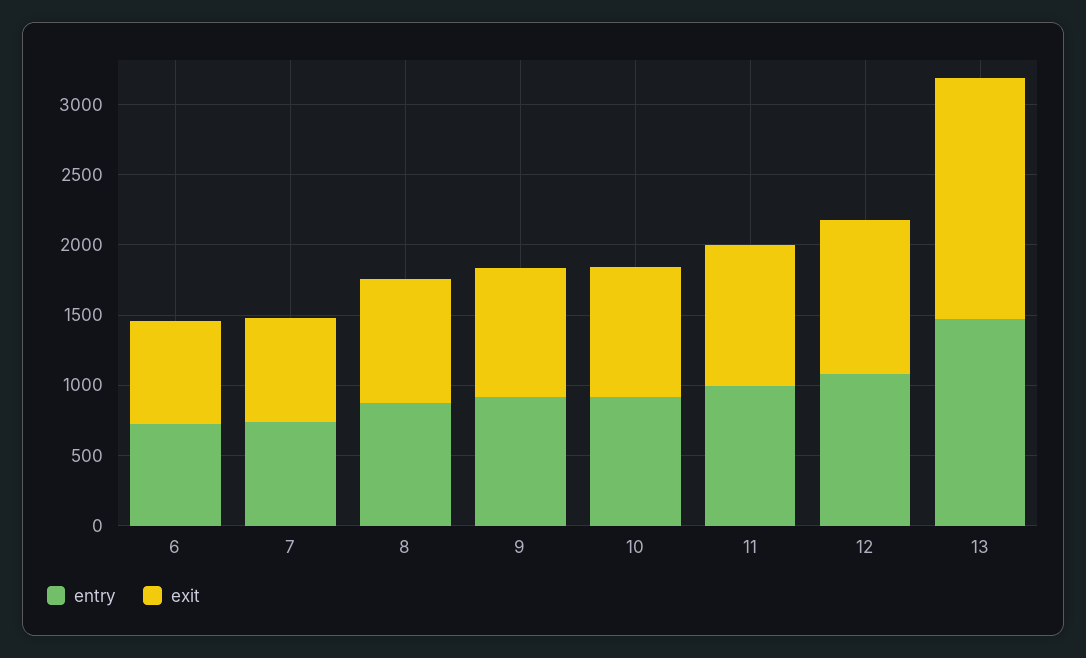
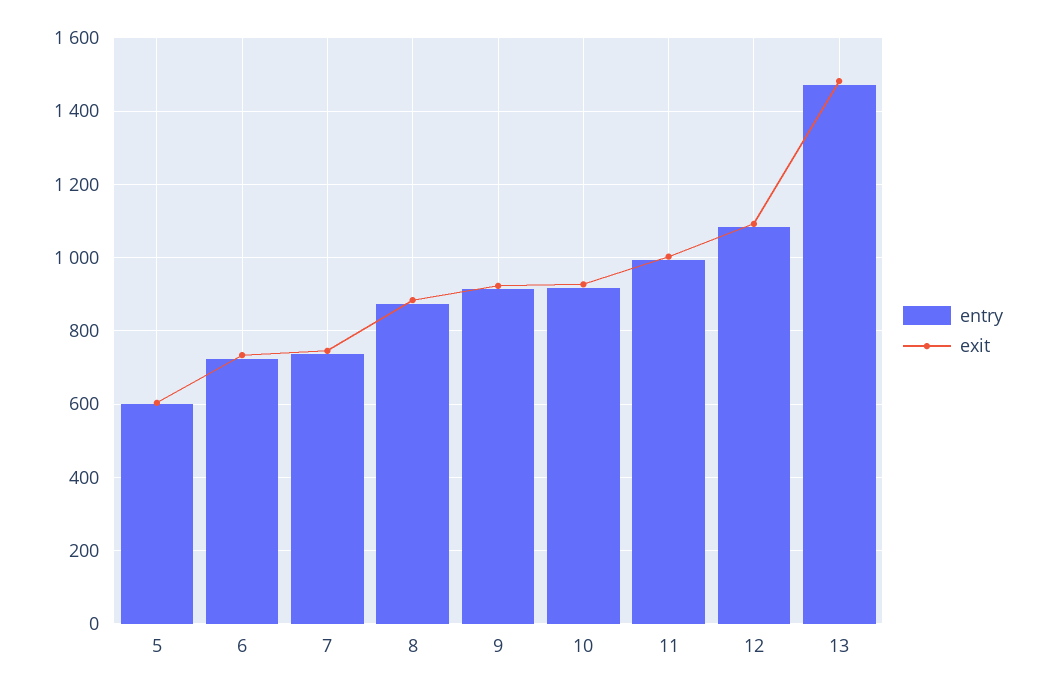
exit, 13: 1700 -> 1480
entry, 5: none -> 600
exit, 5: none -> 600

